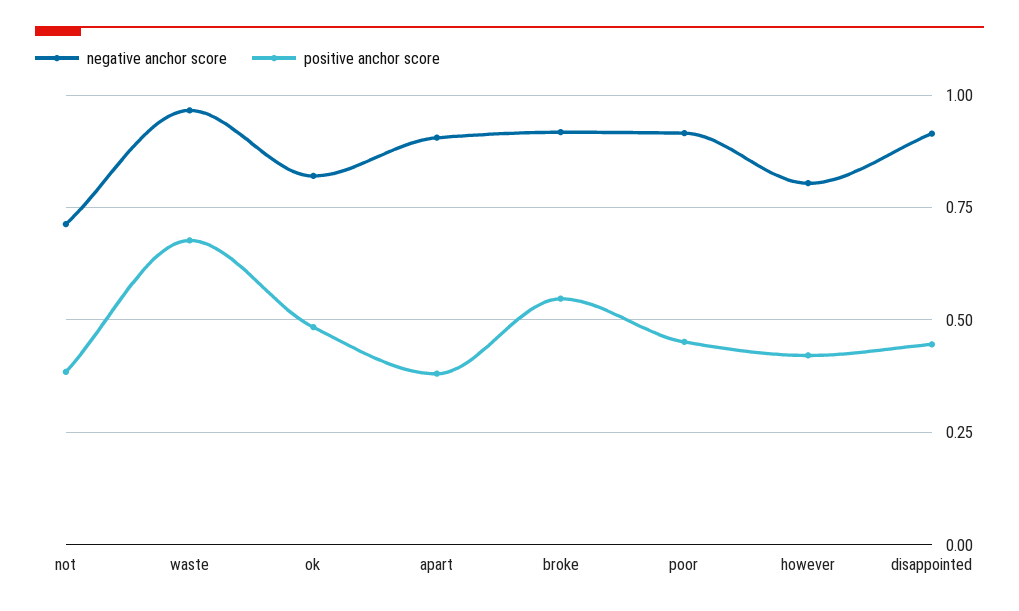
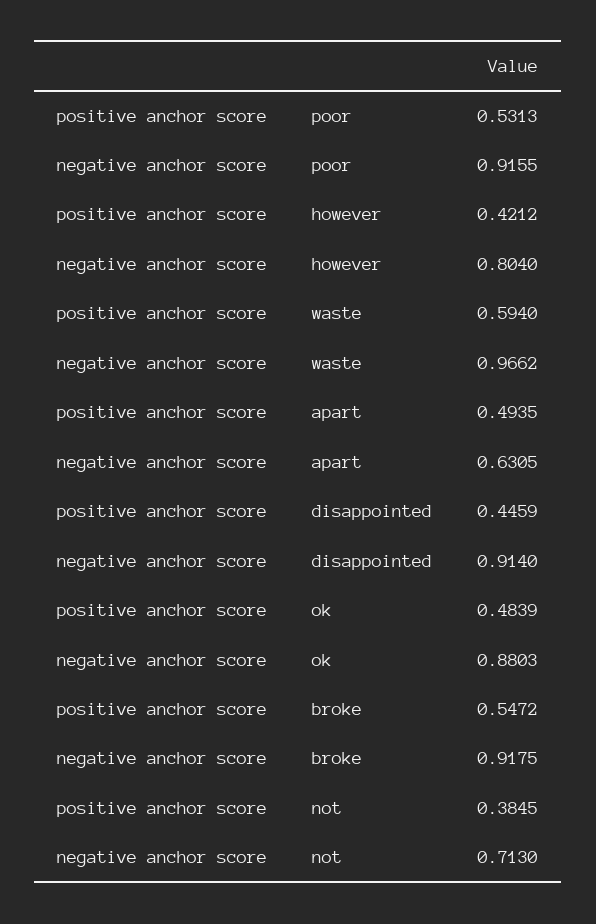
positive anchor score, waste: 0.675 -> 0.594
negative anchor score, ok: 0.825 -> 0.8803
negative anchor score, apart: 0.9 -> 0.6305
positive anchor score, apart: 0.375 -> 0.4935
positive anchor score, poor: 0.45 -> 0.5313

